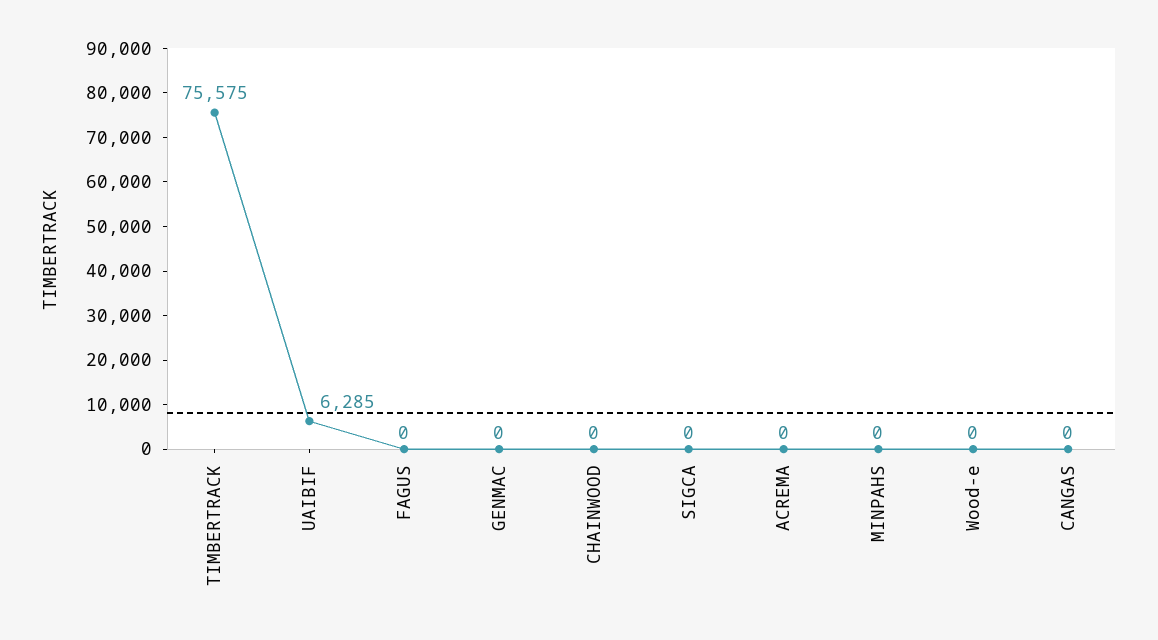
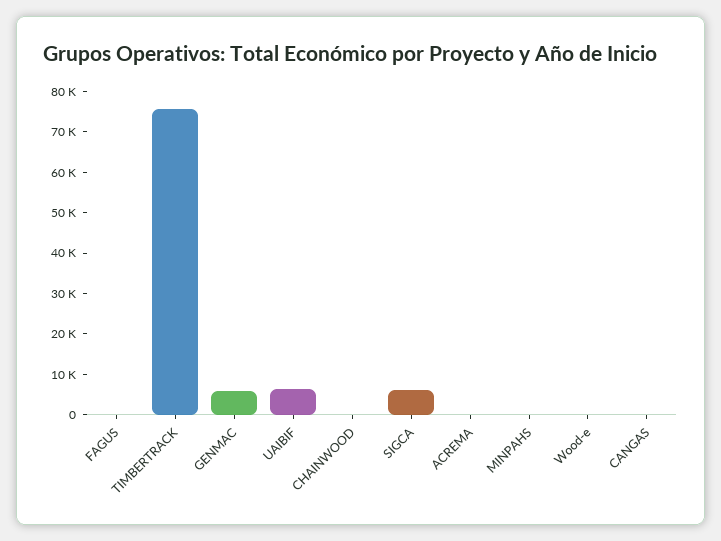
GENMAC: 0 -> 6000
SIGCA: 0 -> 6000

